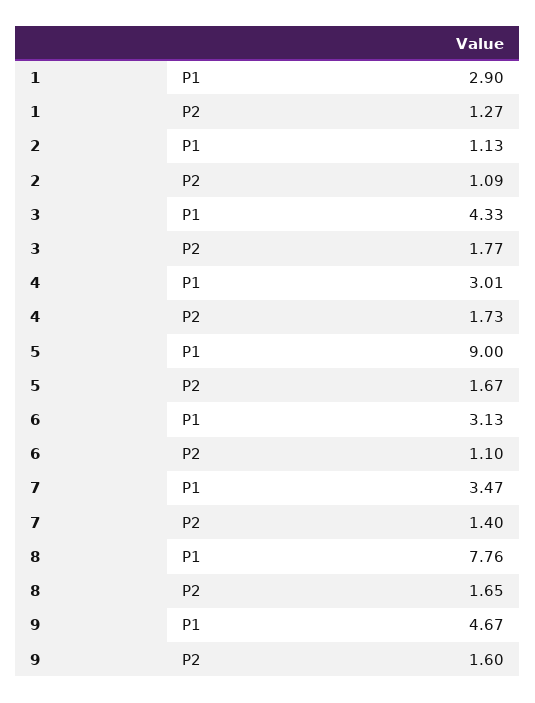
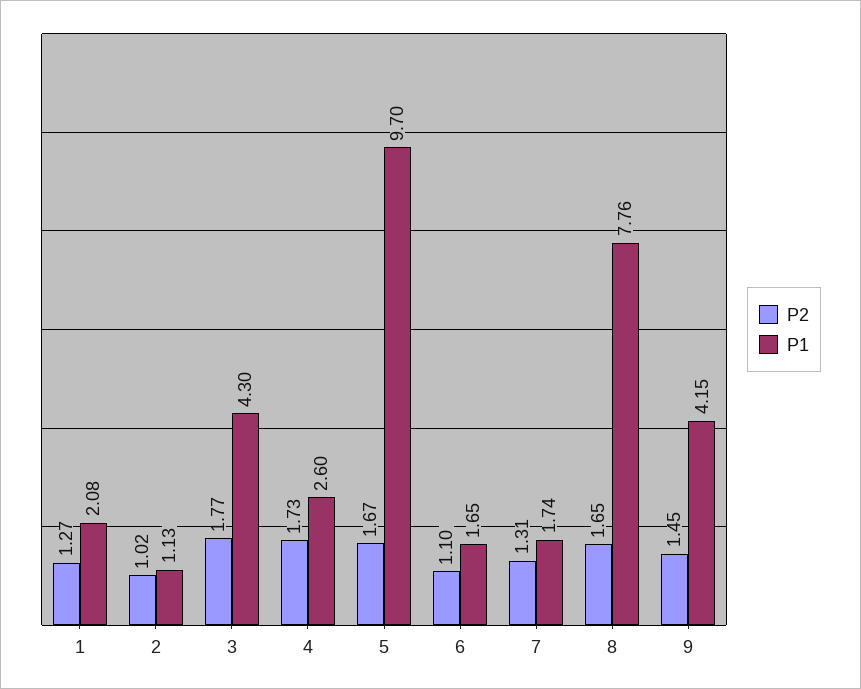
P1, 1: 2.9 -> 2.08
P2, 2: 1.09 -> 1.02
P1, 3: 4.33 -> 4.3
P1, 4: 3.01 -> 2.6
P1, 5: 9 -> 9.7
P1, 6: 3.13 -> 1.65
P1, 7: 3.47 -> 1.74
P2, 7: 1.4 -> 1.31
P1, 9: 4.67 -> 4.15
P2, 9: 1.6 -> 1.45

